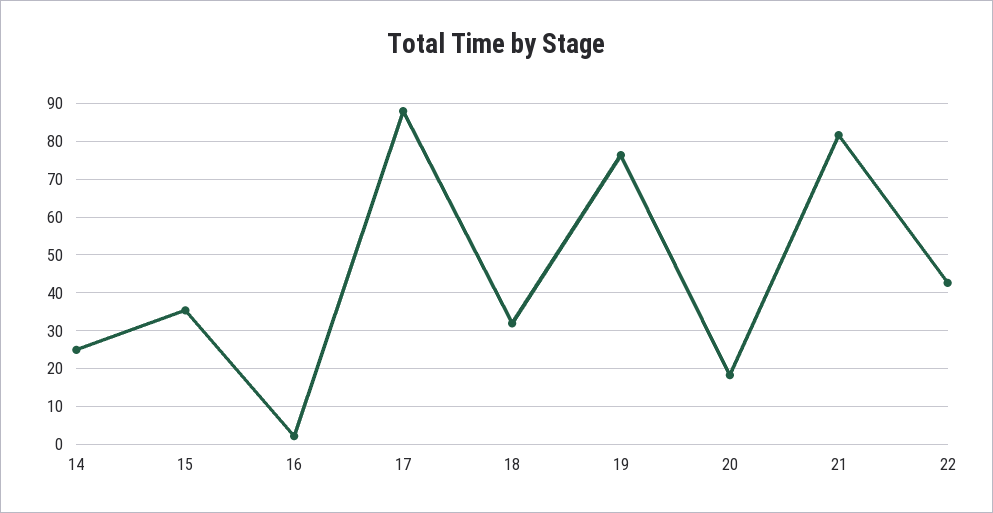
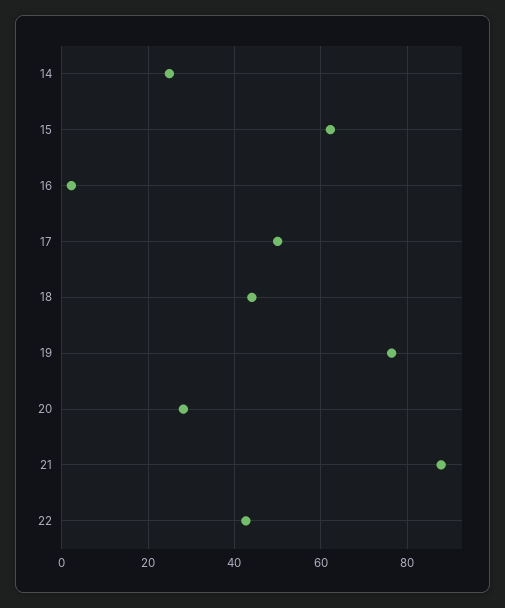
15: 36 -> 62
17: 88 -> 50
18: 32 -> 44
20: 18 -> 28
21: 82 -> 88

